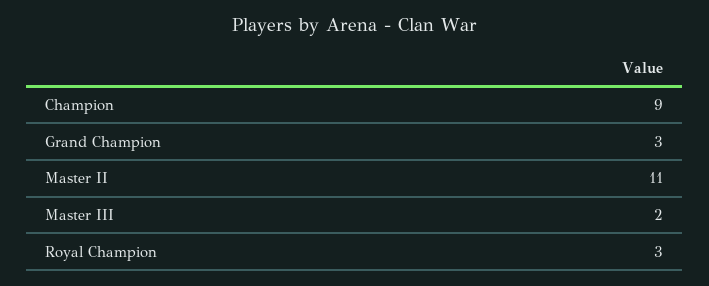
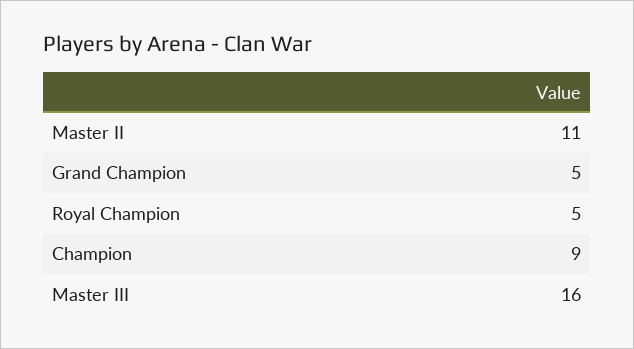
Grand Champion: 3 -> 5
Master III: 2 -> 16
Royal Champion: 3 -> 5

